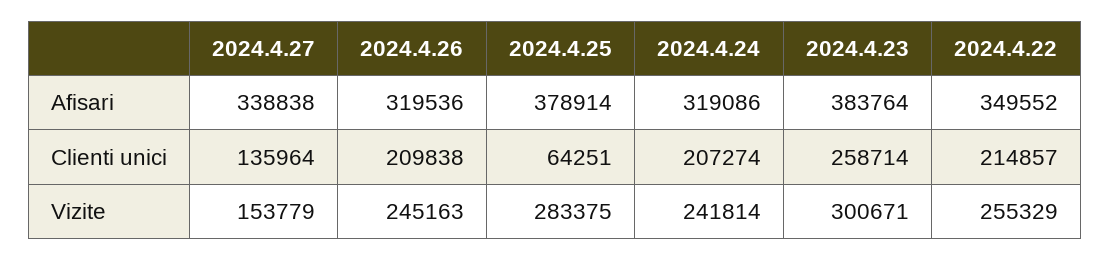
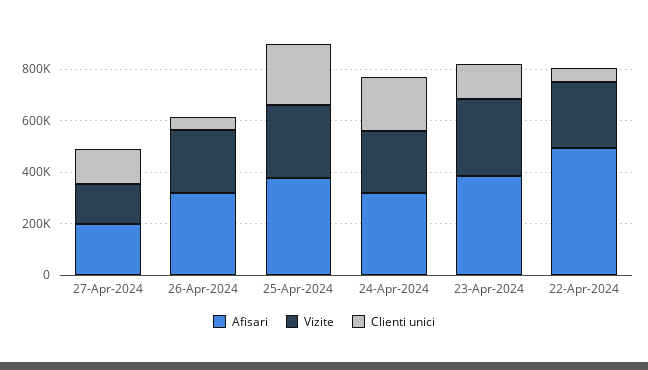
Afisari, 2024.4.27: 338838 -> 200000
Afisari, 2024.4.22: 349552 -> 500000
Clienti unici, 2024.4.26: 209838 -> 50000
Clienti unici, 2024.4.25: 64251 -> 250000
Clienti unici, 2024.4.23: 258714 -> 150000
Clienti unici, 2024.4.22: 214857 -> 50000

